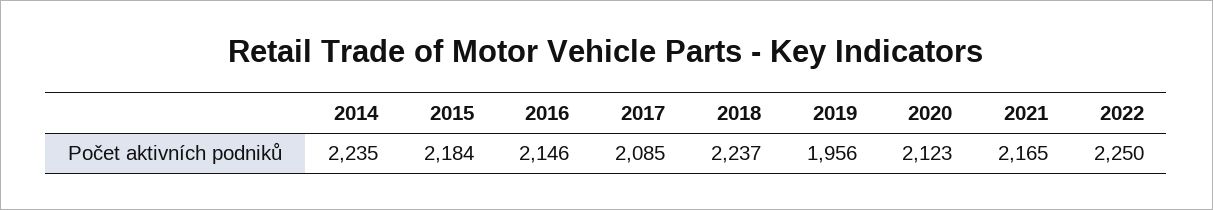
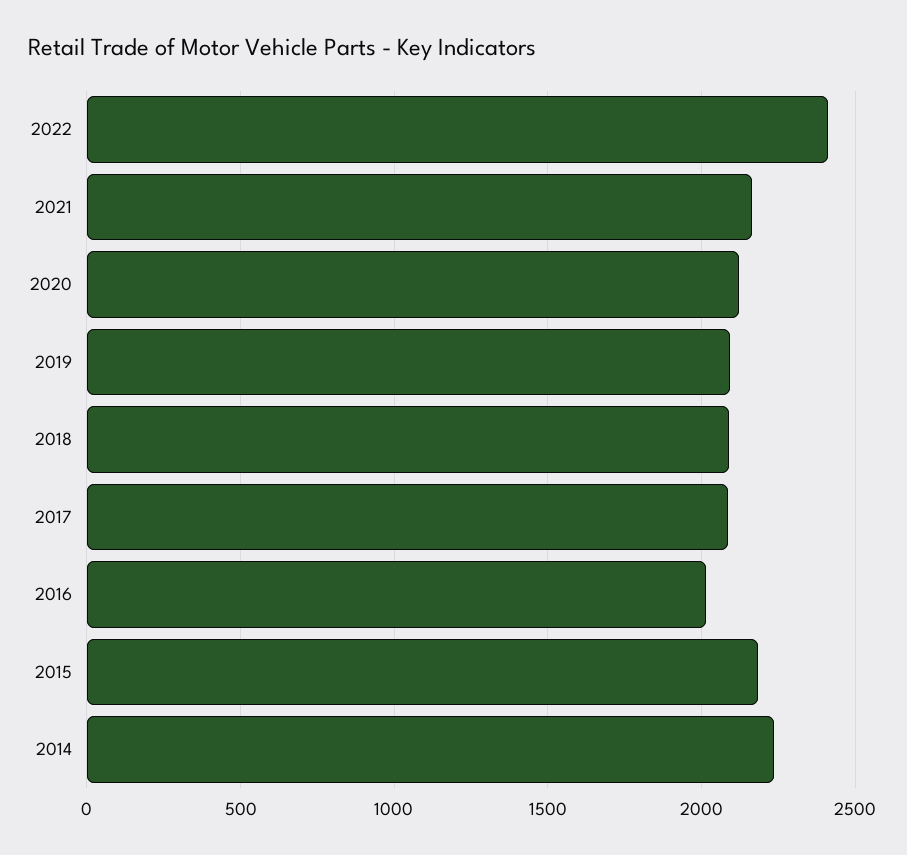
2016: 2146 -> 2000
2018: 2237 -> 2100
2019: 1956 -> 2100
2022: 2250 -> 2400

